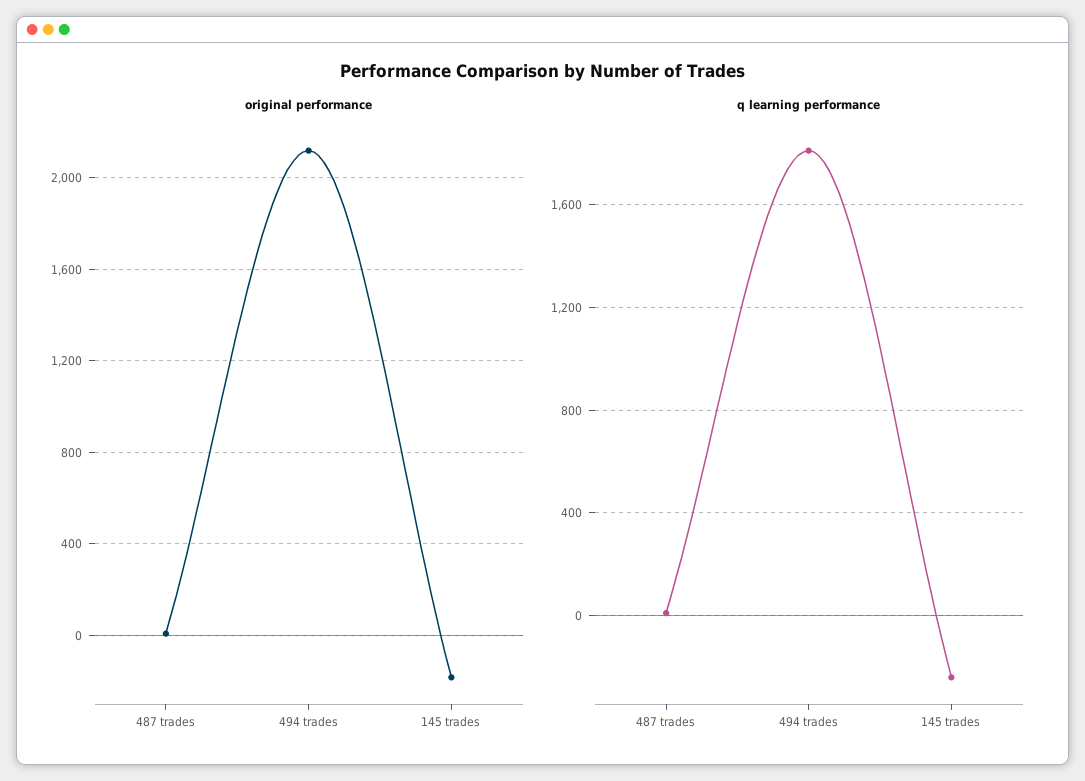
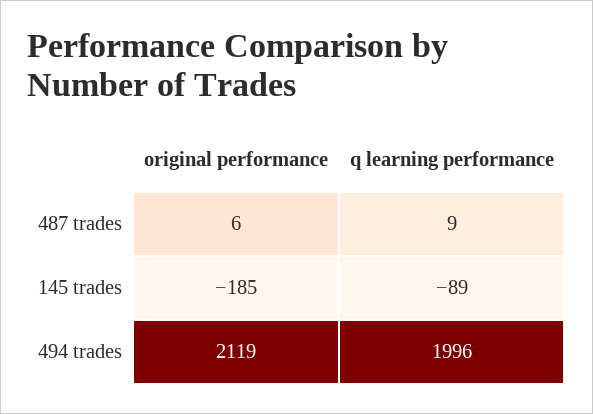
q learning performance, 494 trades: 1800 -> 1996
q learning performance, 145 trades: -250 -> -89

